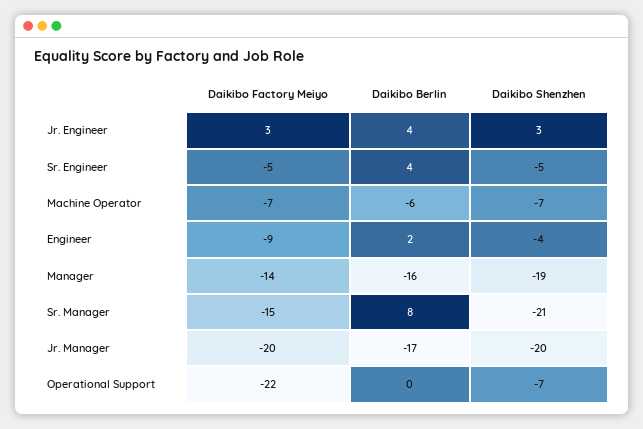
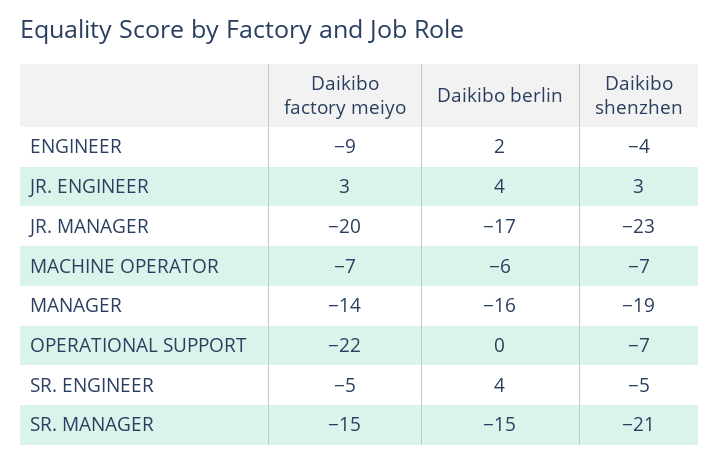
Daikibo Berlin, Sr. Manager: 8 -> -15
Daikibo Shenzhen, Jr. Manager: -20 -> -23

